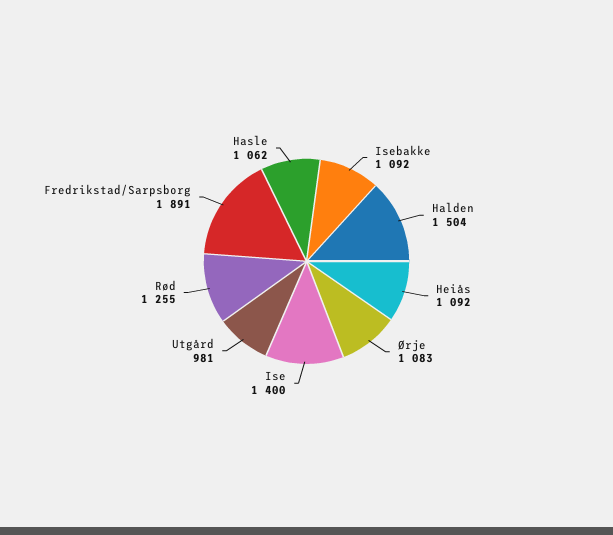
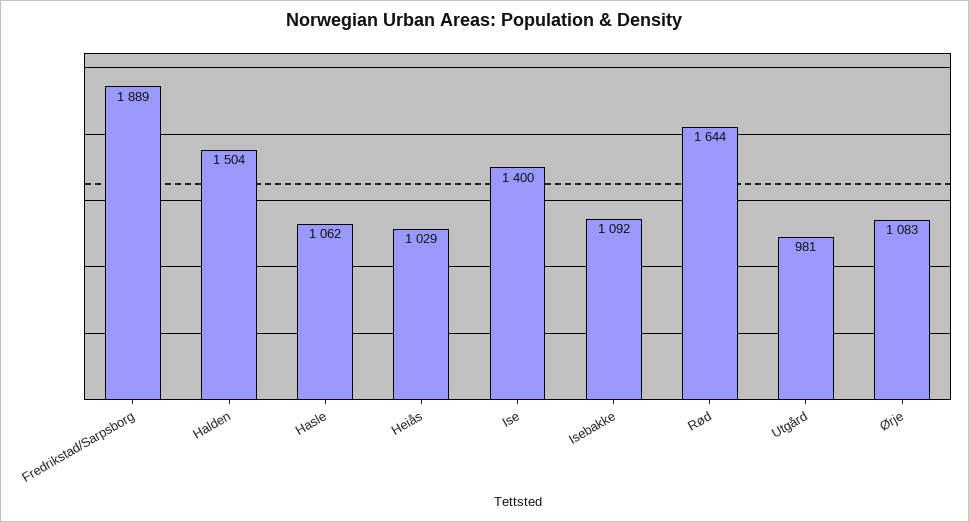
Heiås: 1092 -> 1029
Rød: 1255 -> 1644
Fredrikstad/Sarpsborg: 1891 -> 1889

